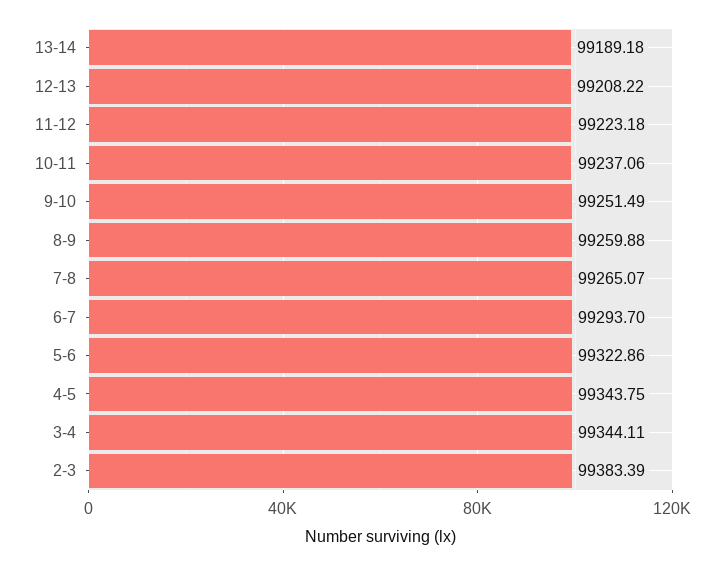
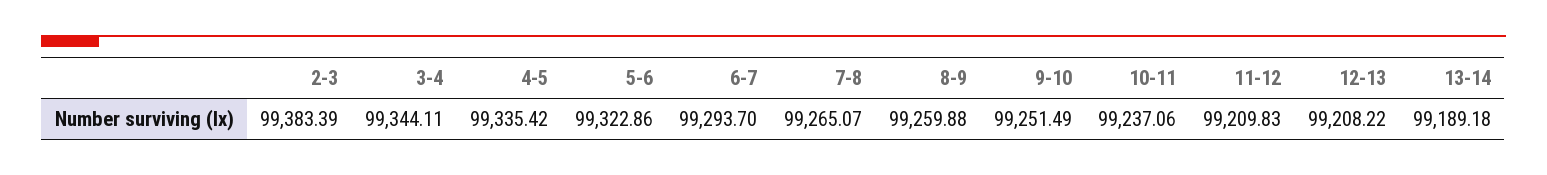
11-12: 99223.18 -> 99209.83
4-5: 99343.75 -> 99335.42

